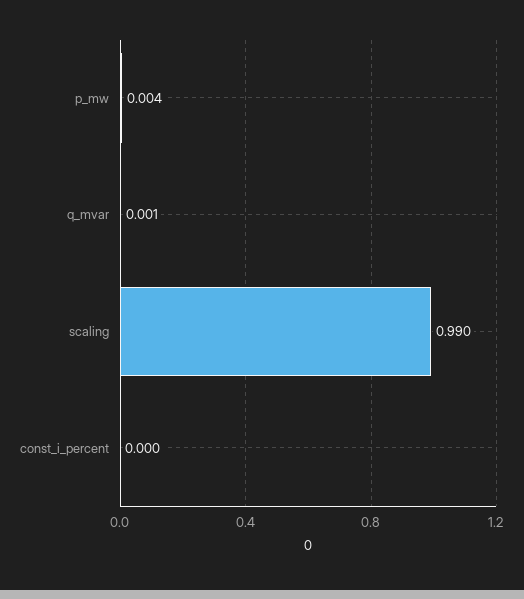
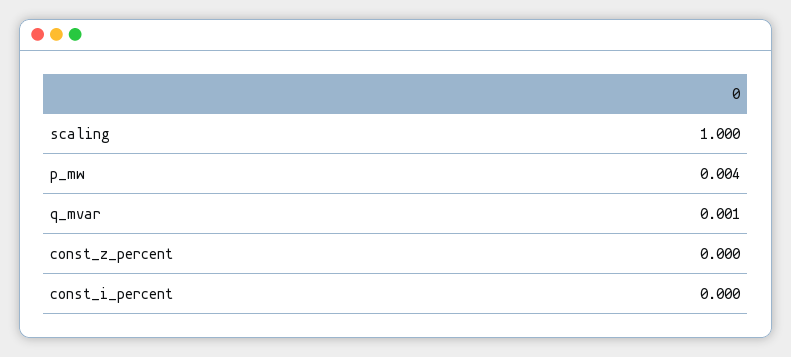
scaling: 0.99 -> 1
const_z_percent: none -> 0

